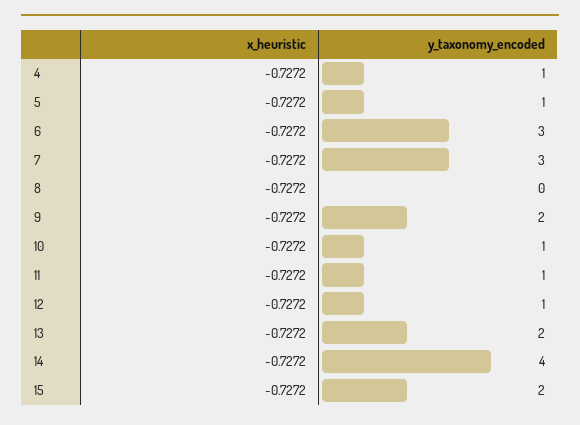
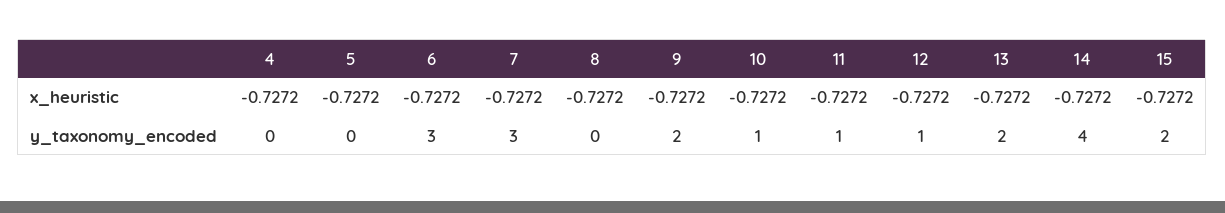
y_taxonomy_encoded, 4: 1 -> 0
y_taxonomy_encoded, 5: 1 -> 0

